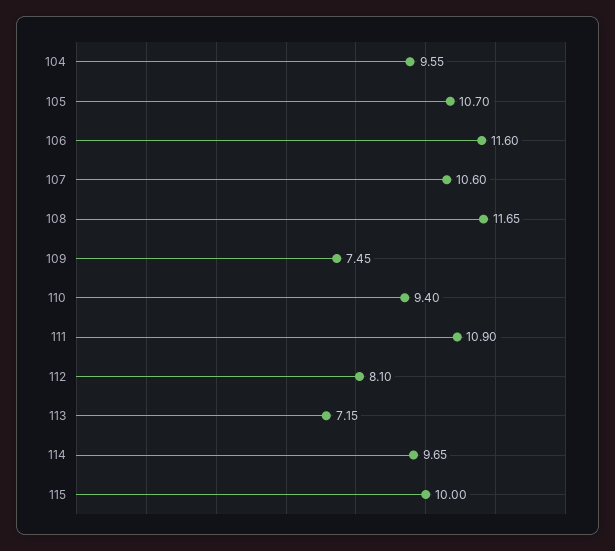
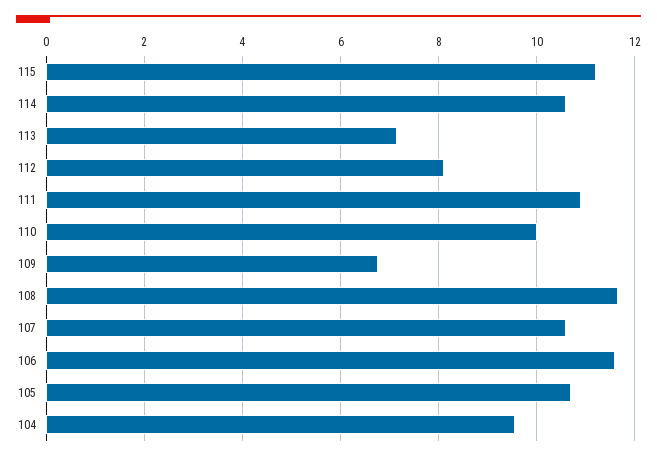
109: 7.45 -> 6.8
110: 9.4 -> 10
114: 9.65 -> 10.6
115: 10 -> 11.2

